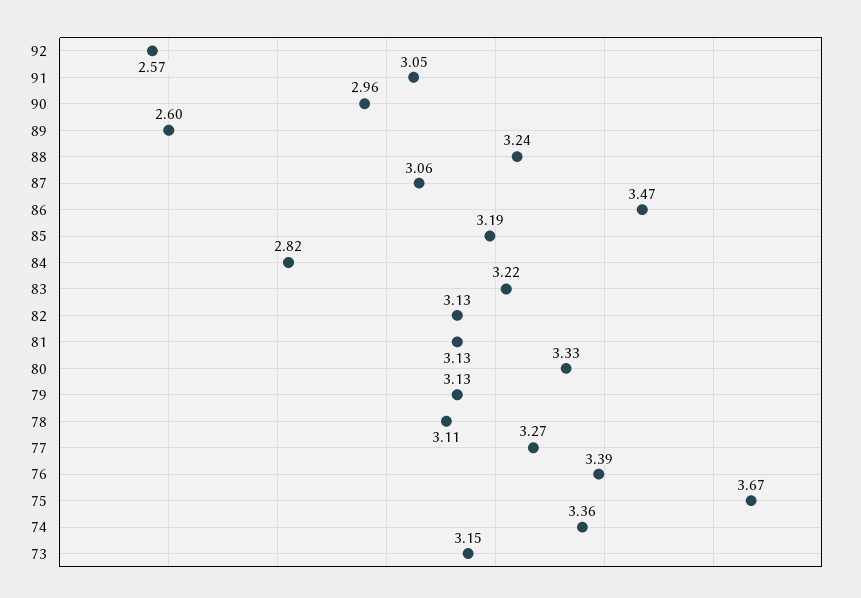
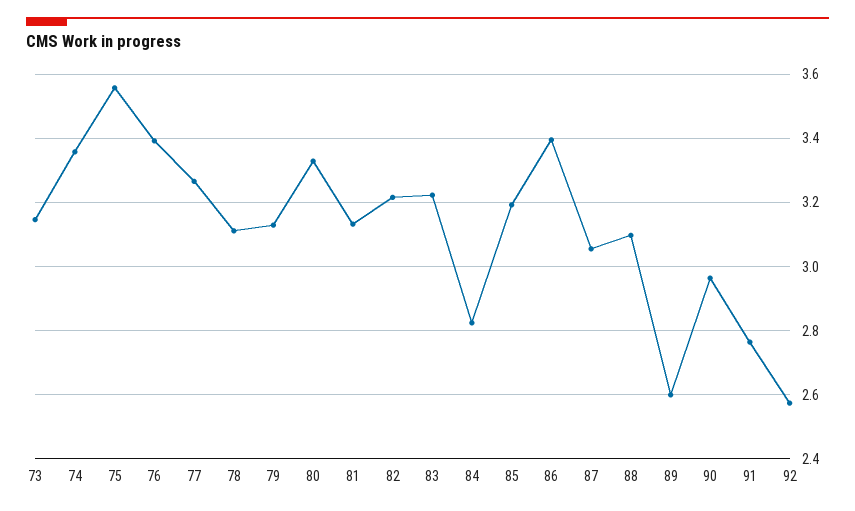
91: 3.05 -> 2.76
88: 3.24 -> 3.1
86: 3.47 -> 3.4
82: 3.13 -> 3.22
75: 3.67 -> 3.56

